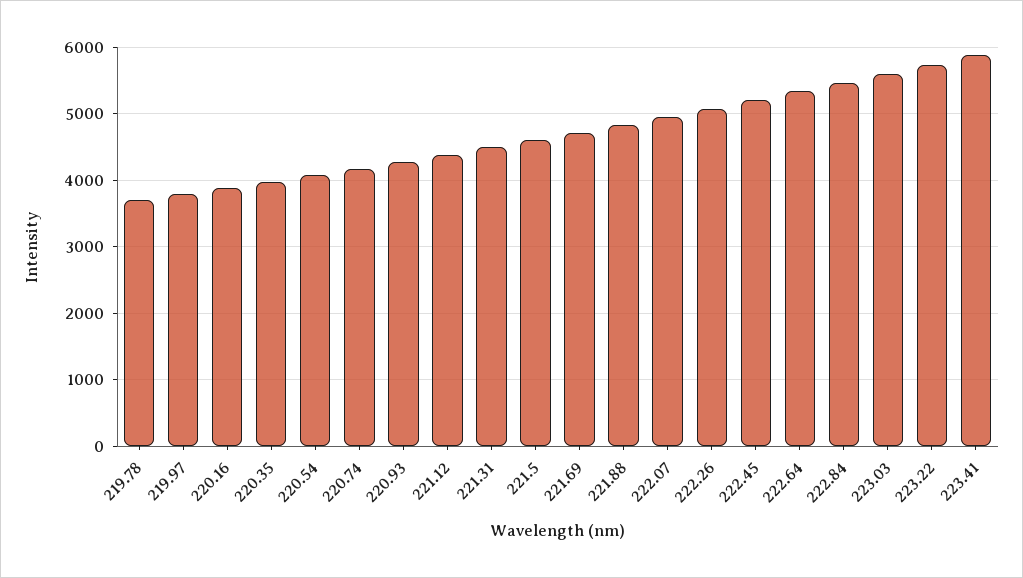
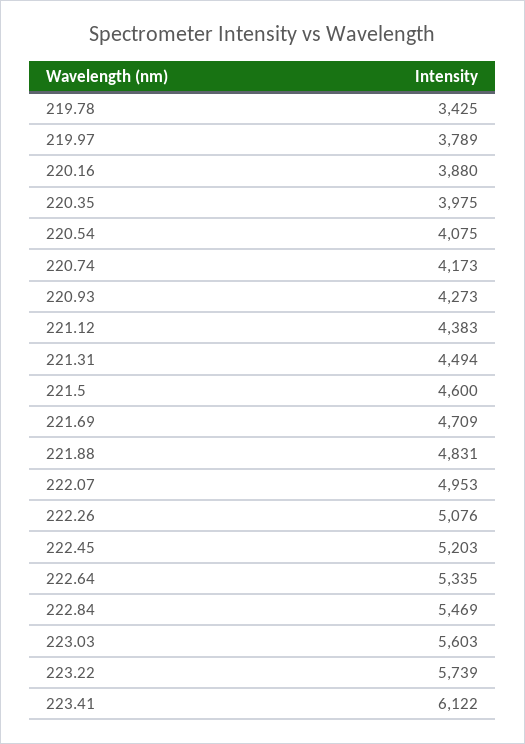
219.78: 3700 -> 3425
223.41: 5900 -> 6122

